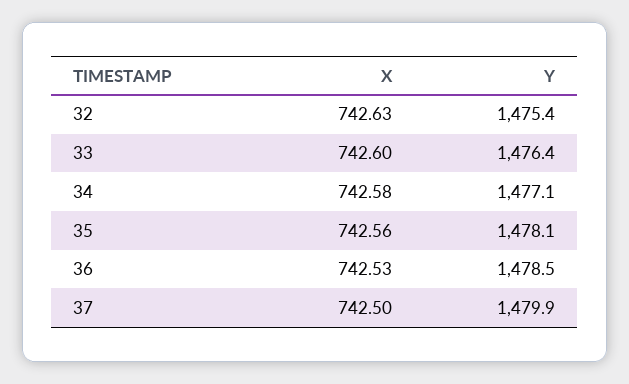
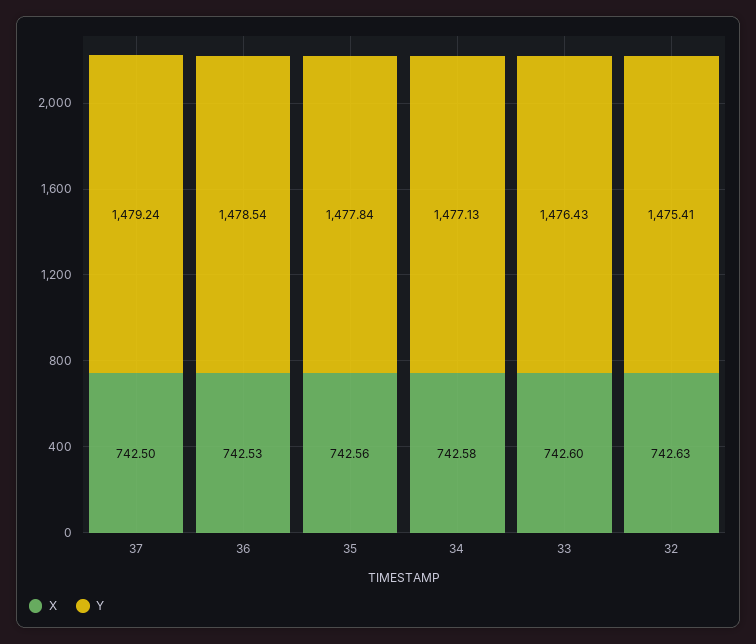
Y, 35: 1478.1 -> 1477.84
Y, 37: 1479.9 -> 1479.24

